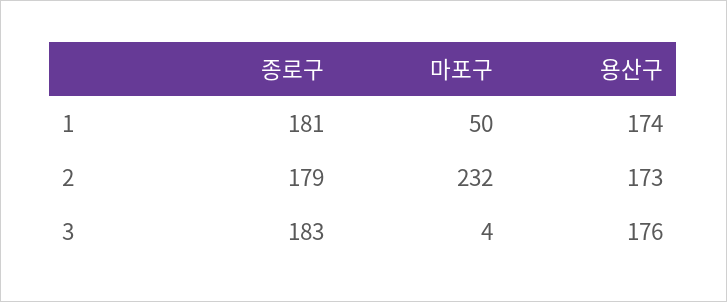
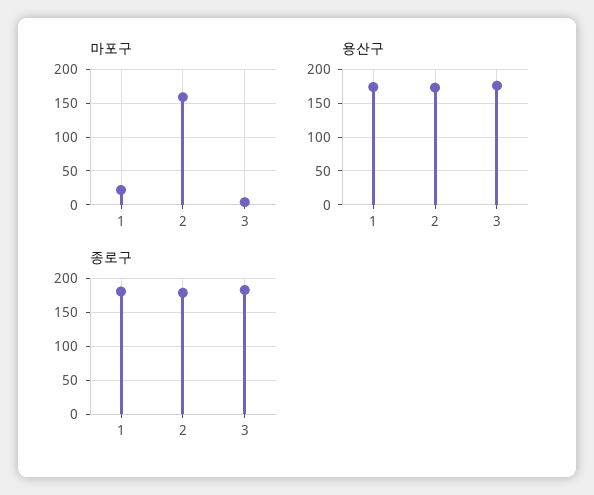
마포구, 1: 50 -> 20
마포구, 2: 232 -> 160

